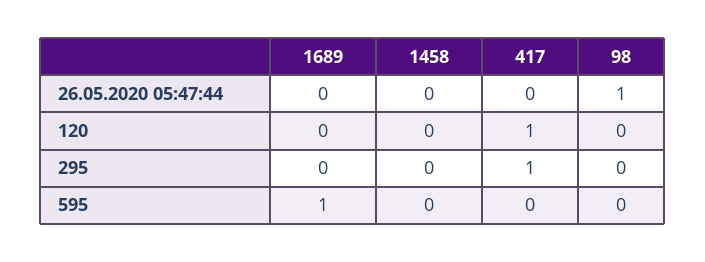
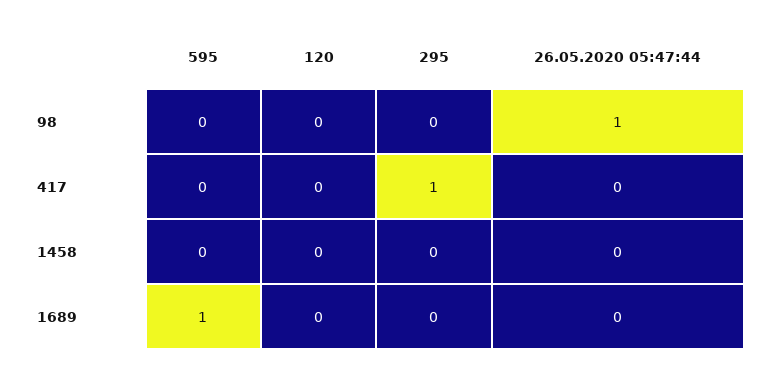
417, 120: 1 -> 0

